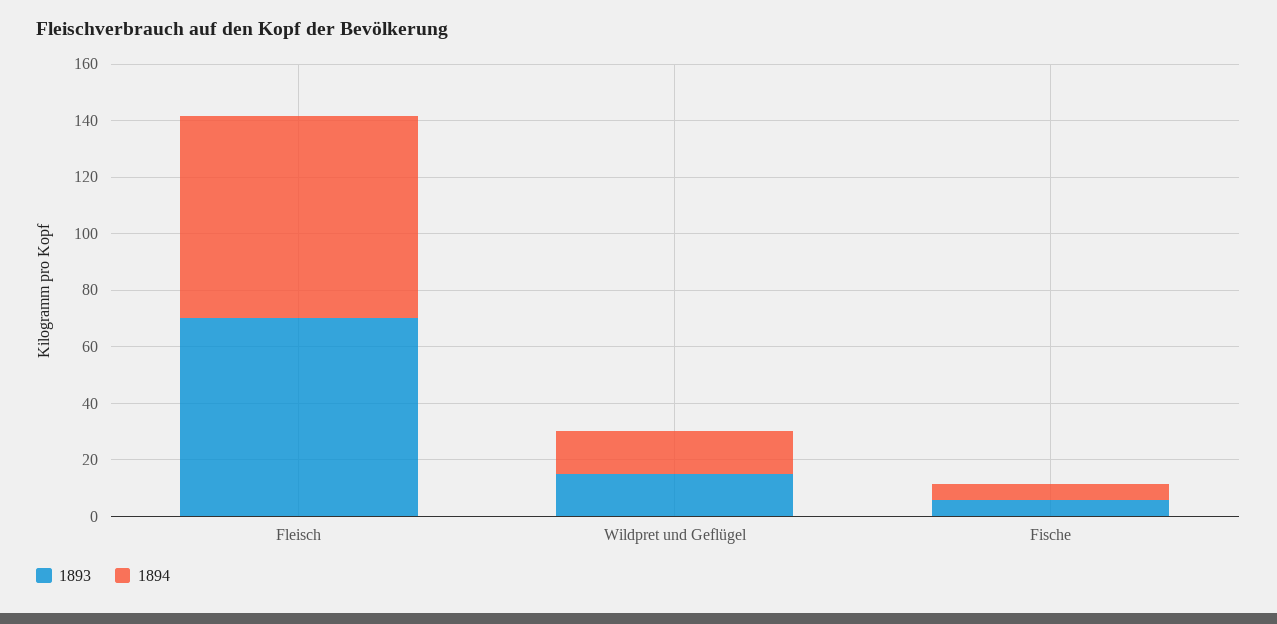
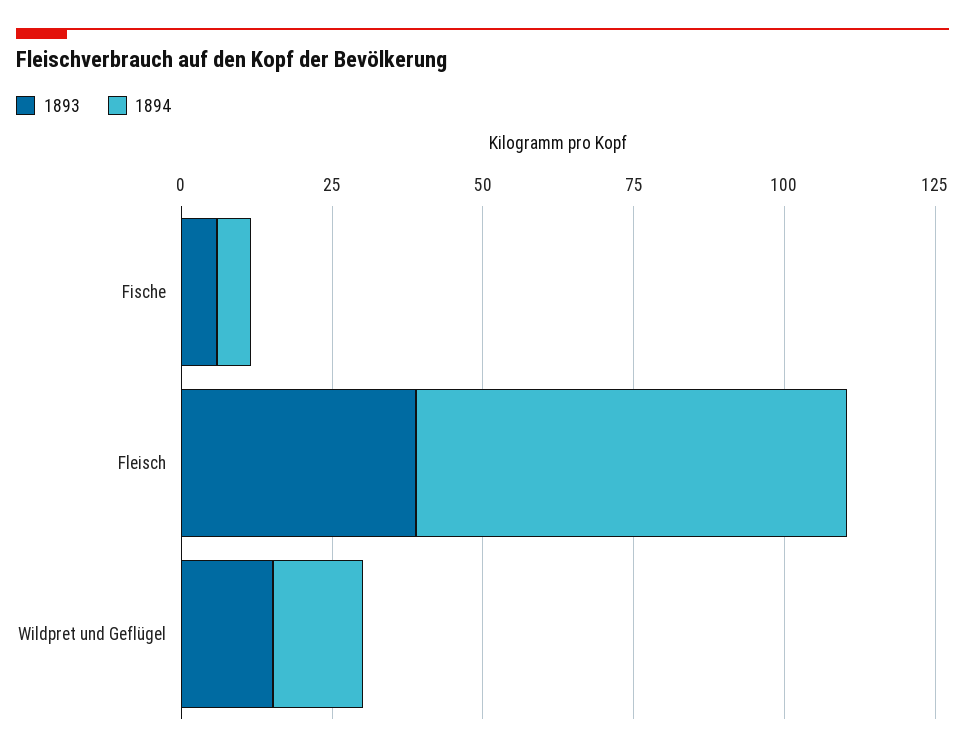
1893, Fleisch: 70 -> 40

